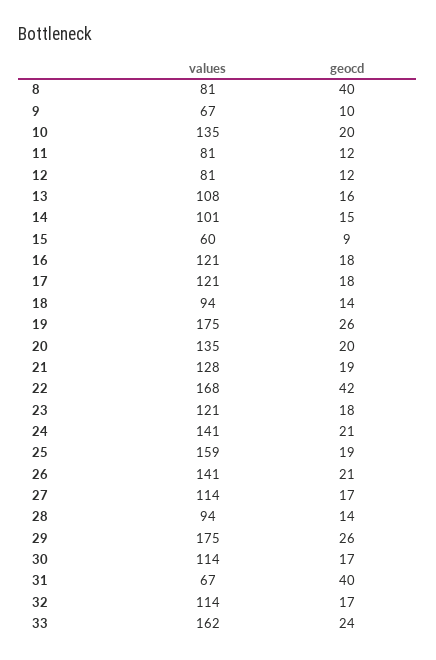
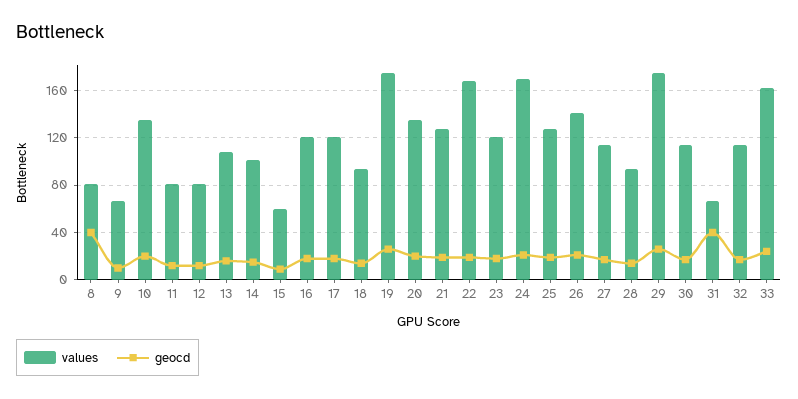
geocd, 22: 42 -> 20
values, 24: 141 -> 170
values, 25: 159 -> 130

